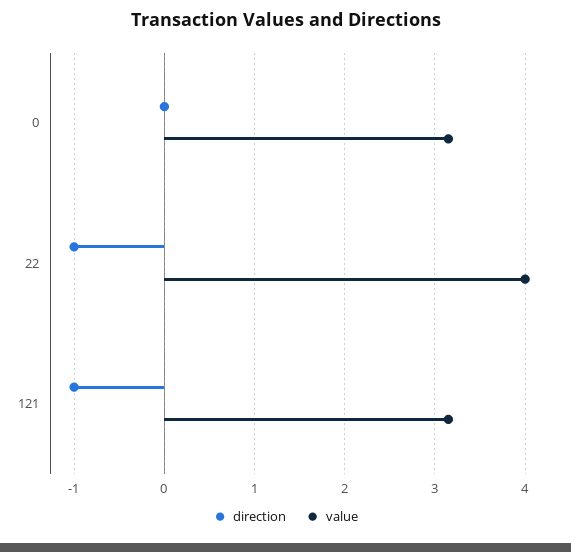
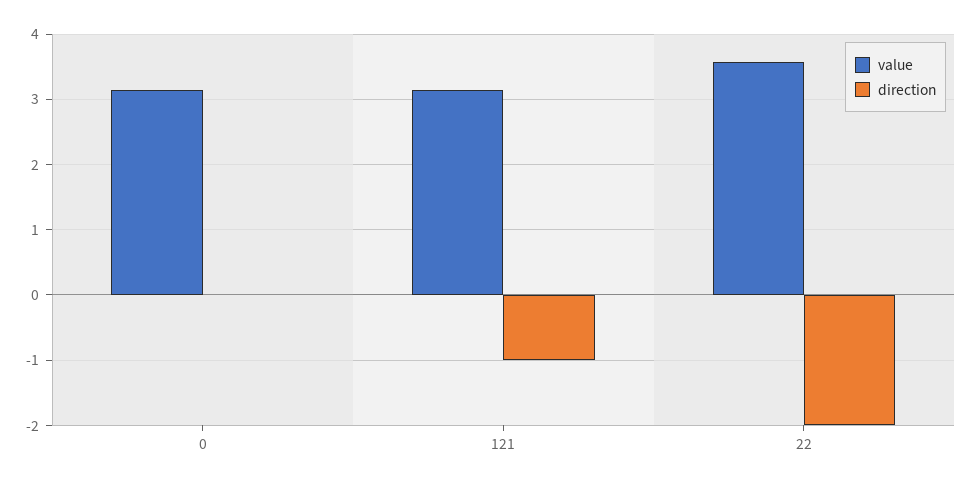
direction, 22: -1 -> -2
value, 22: 4 -> 3.6

